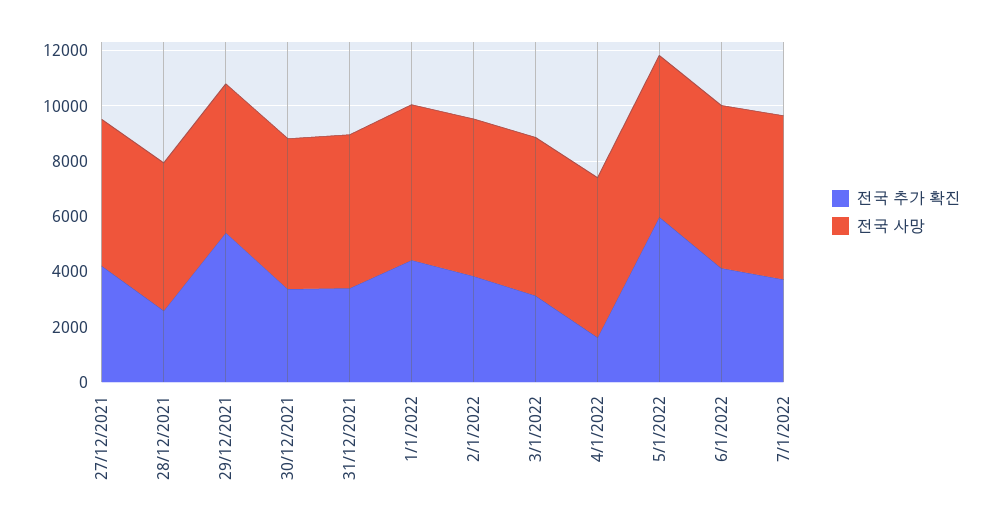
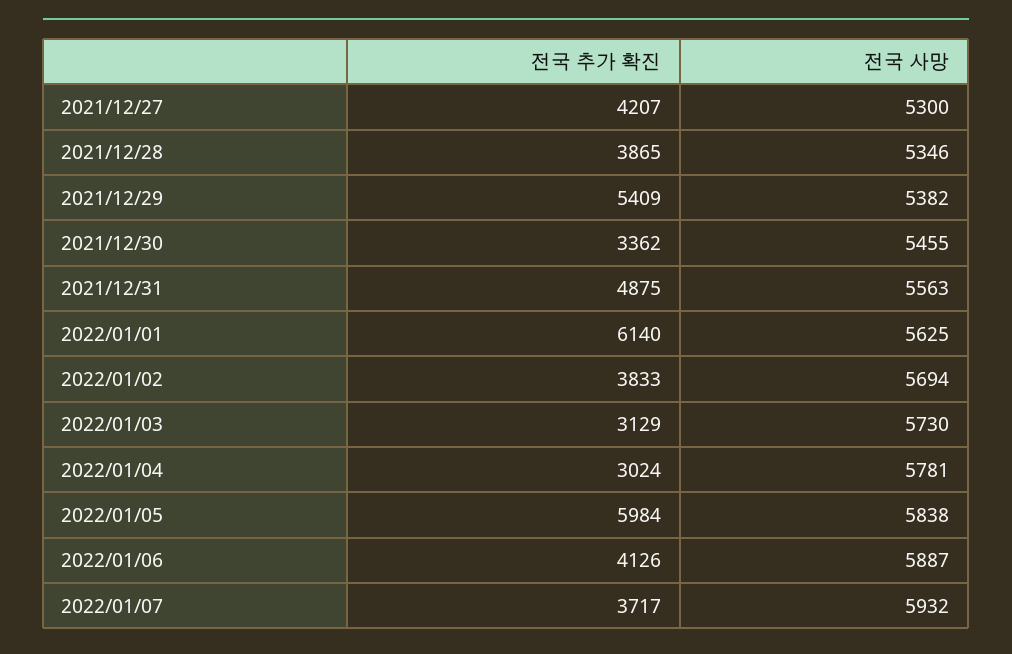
전국 추가 확진, 28/12/2021: 2500 -> 3865
전국 추가 확진, 31/12/2021: 3500 -> 4875
전국 추가 확진, 1/1/2022: 4500 -> 6140
전국 추가 확진, 4/1/2022: 1500 -> 3024

